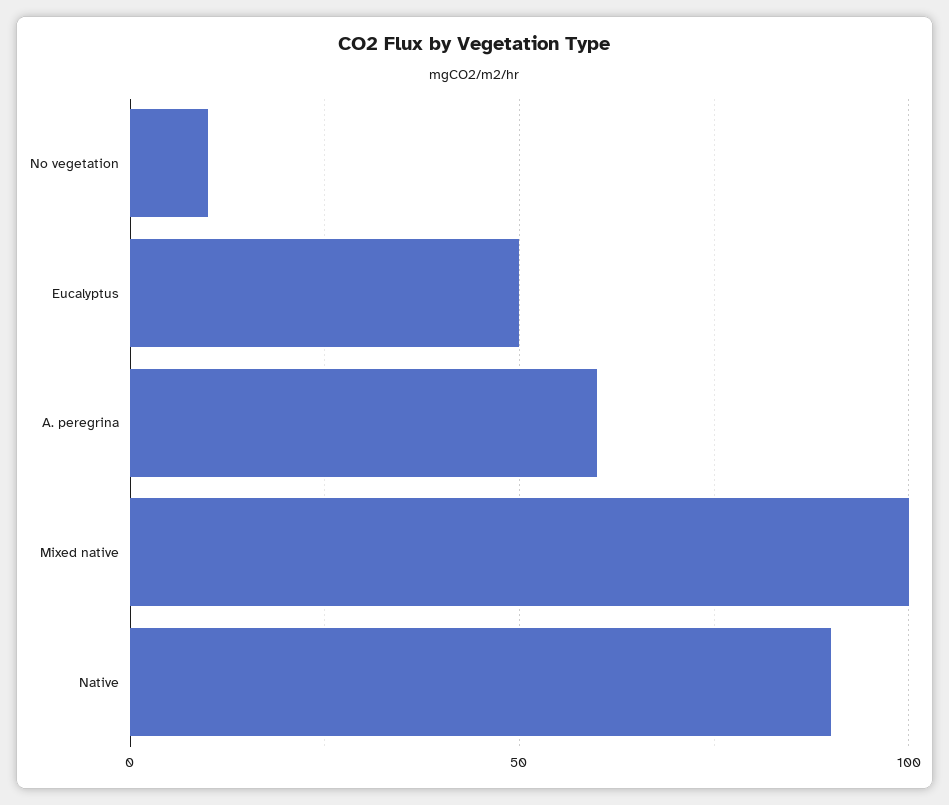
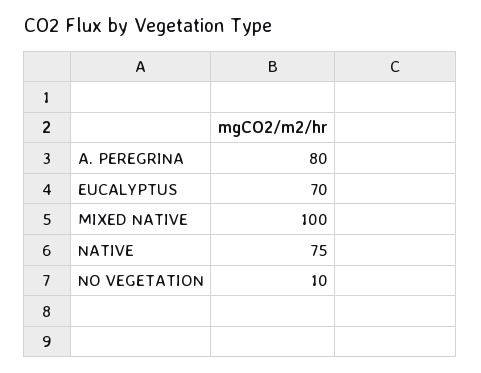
Eucalyptus: 50 -> 70
A. peregrina: 60 -> 80
Native: 90 -> 75

